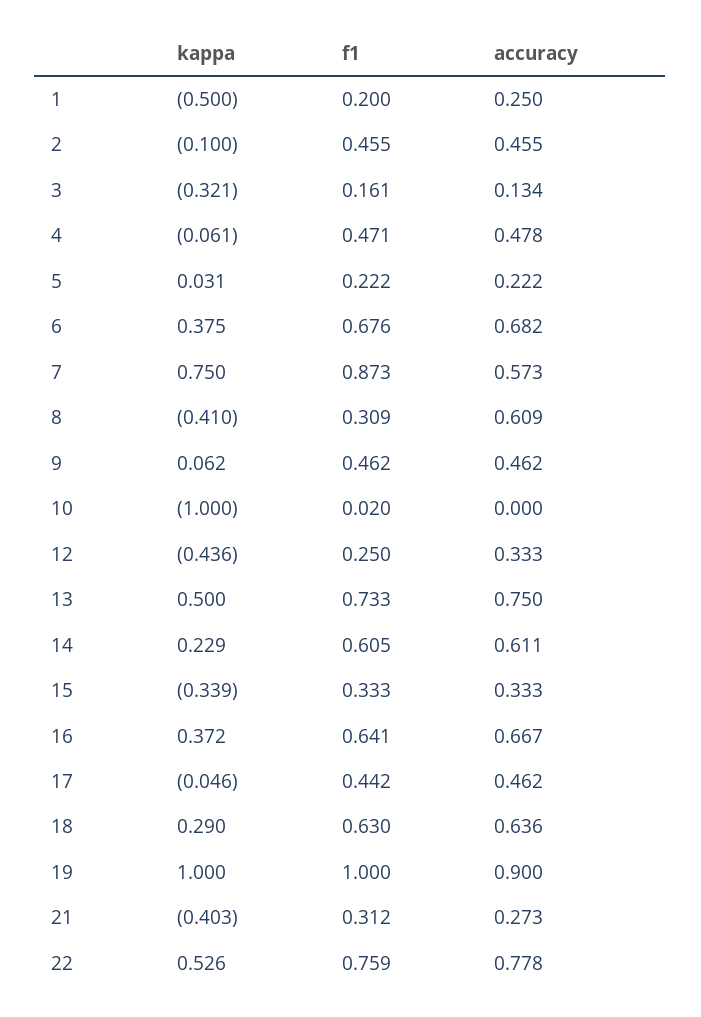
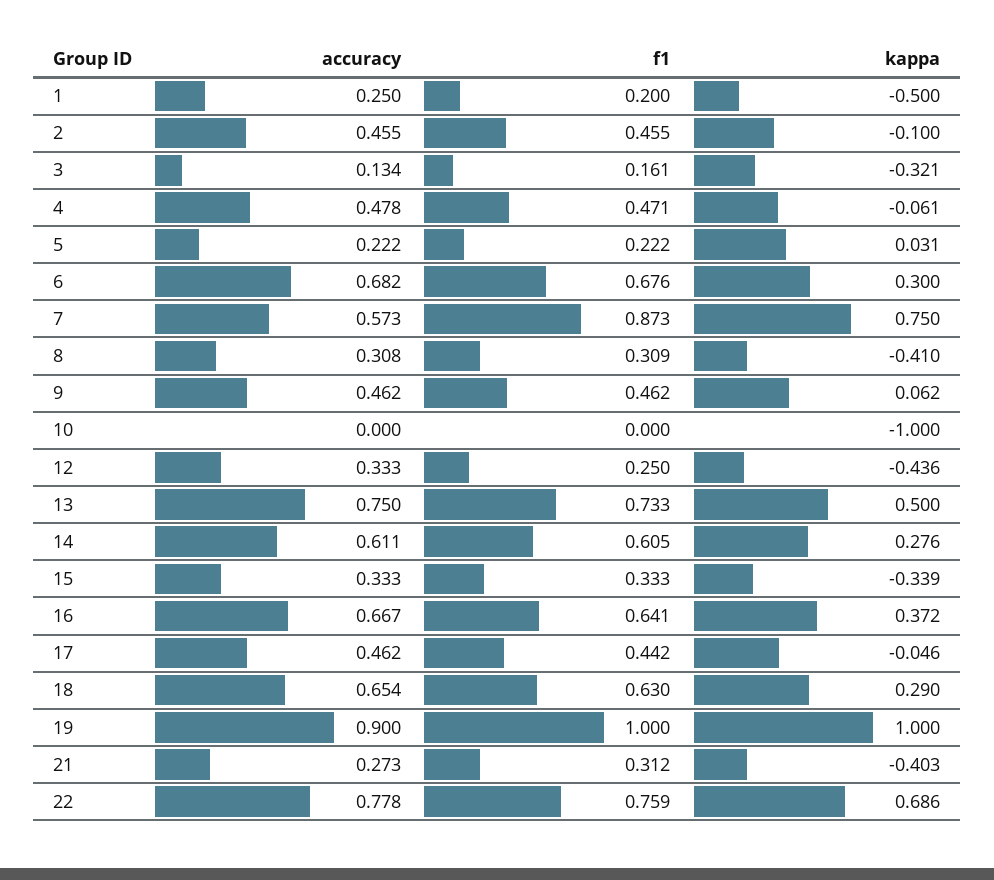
kappa, 6: 0.375 -> 0.3
accuracy, 8: 0.609 -> 0.308
f1, 10: 0.02 -> 0
kappa, 14: 0.229 -> 0.276
accuracy, 18: 0.636 -> 0.654
kappa, 22: 0.526 -> 0.686

